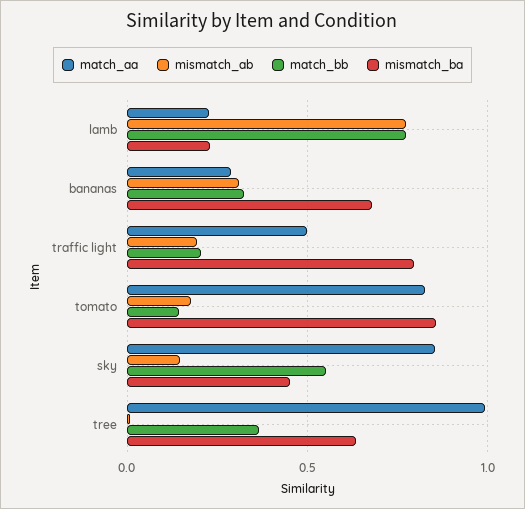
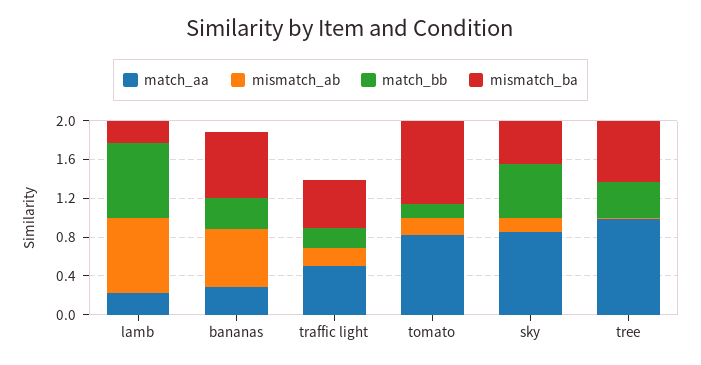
mismatch_ab, bananas: 0.3 -> 0.6
mismatch_ba, traffic light: 0.8 -> 0.5

